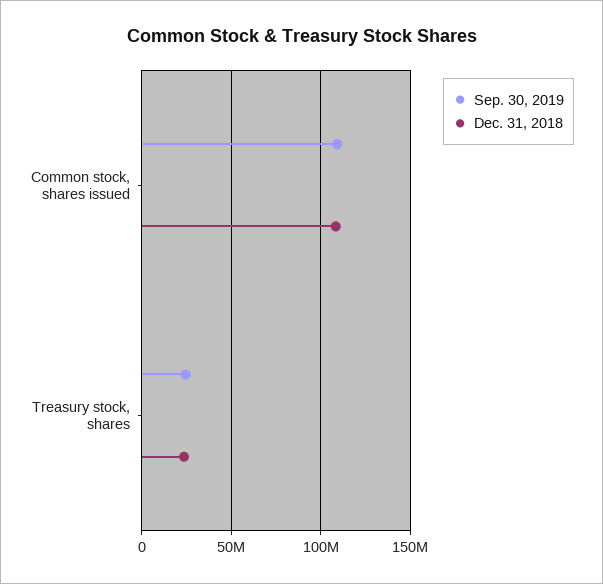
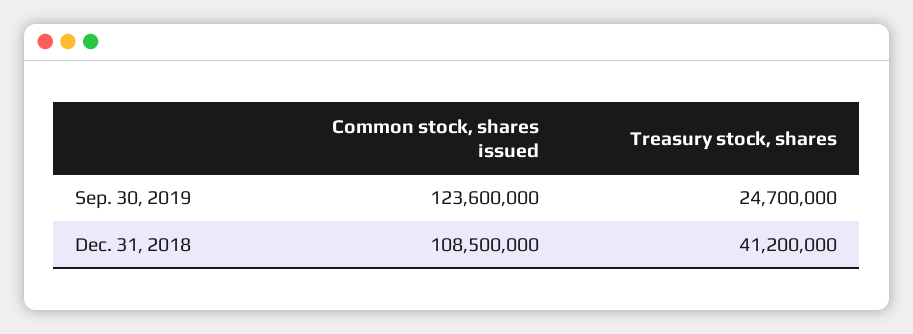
Sep. 30, 2019, Common stock, shares issued: 110000000 -> 123600000
Dec. 31, 2018, Treasury stock, shares: 25000000 -> 41200000

